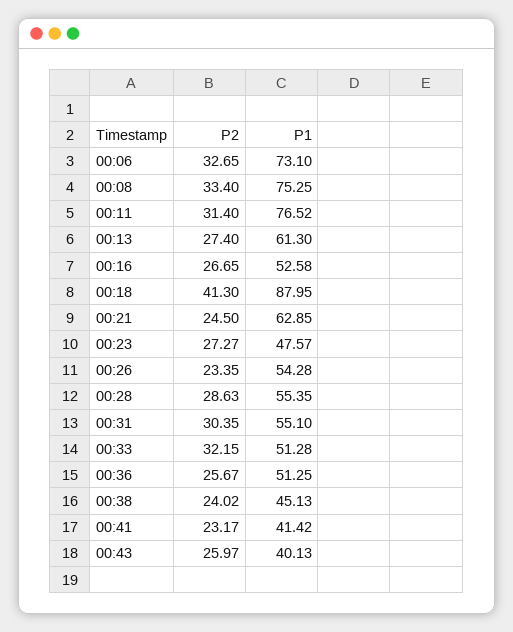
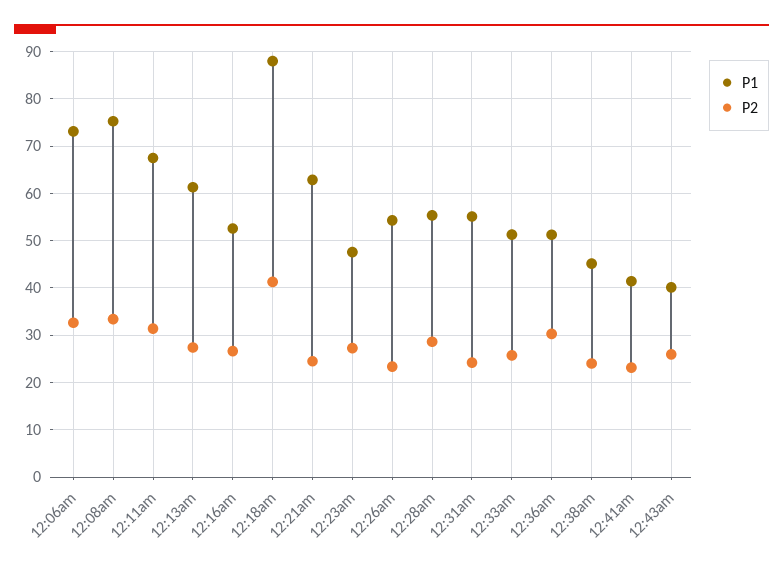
P1, 00:11: 76.52 -> 68
P2, 00:31: 30.35 -> 24
P2, 00:33: 32.15 -> 26
P2, 00:36: 25.67 -> 30

